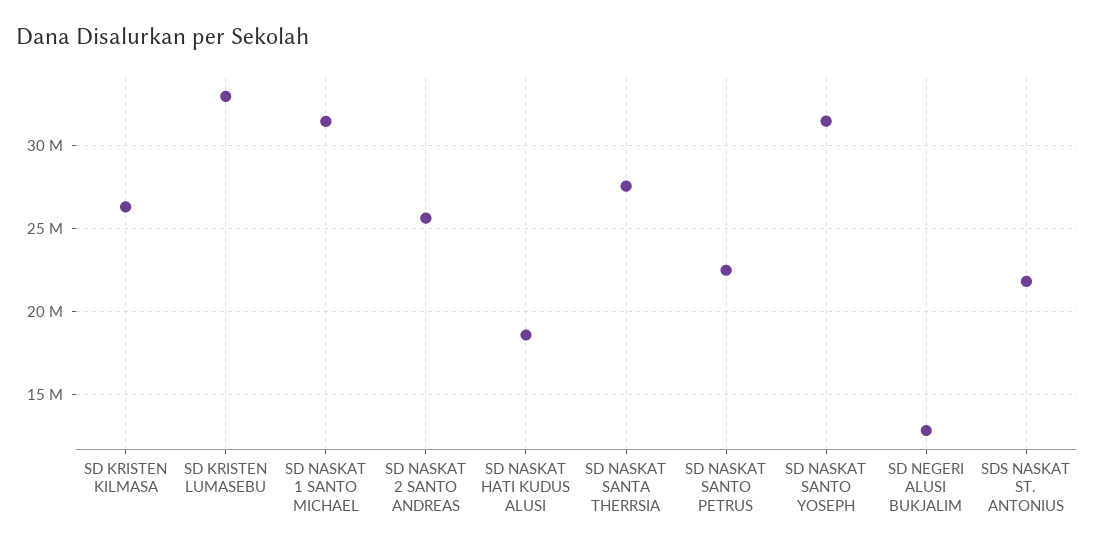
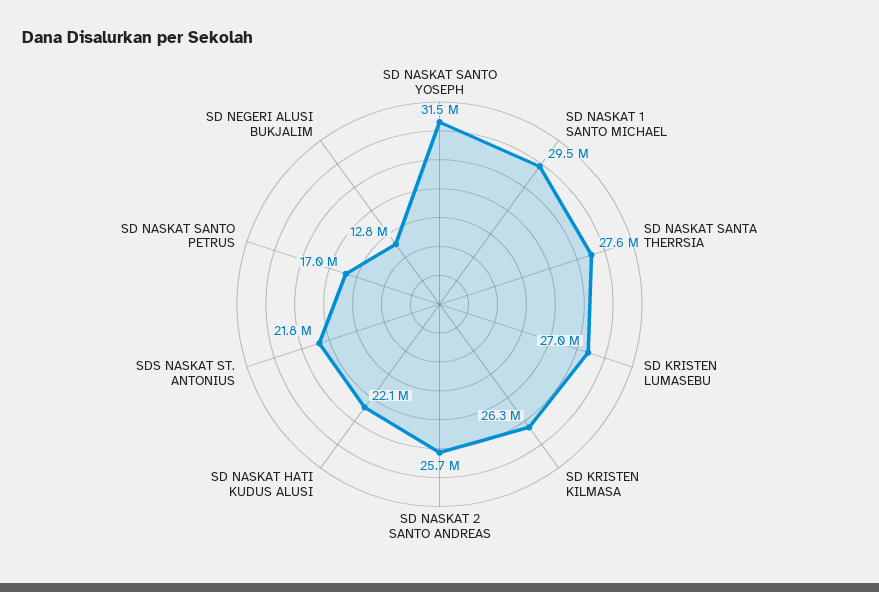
SD KRISTEN LUMASEBU: 33000000 -> 27000000
SD NASKAT 1 SANTO MICHAEL: 31500000 -> 29500000
SD NASKAT HATI KUDUS ALUSI: 18500000 -> 22100000
SD NASKAT SANTO PETRUS: 22500000 -> 17000000

